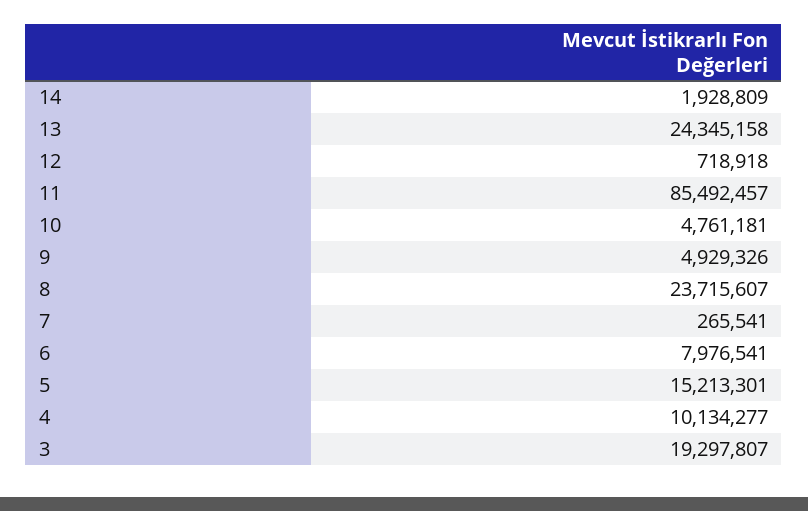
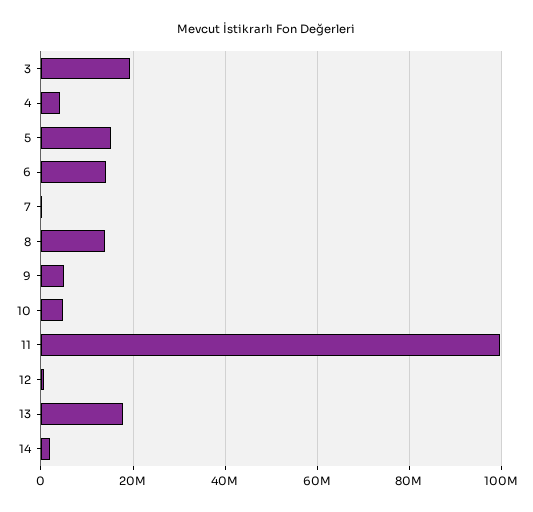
13: 24345158 -> 18000000
11: 85492457 -> 100000000
8: 23715607 -> 14000000
6: 7976541 -> 14000000
4: 10134277 -> 4000000

